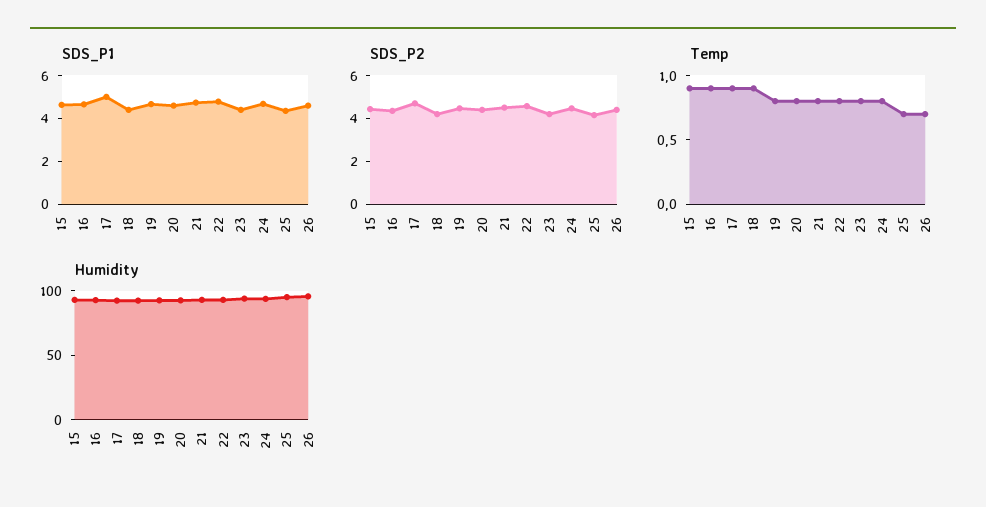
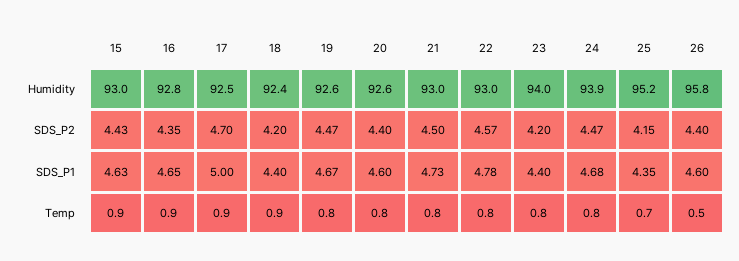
Temp, 26: 0.7 -> 0.5

